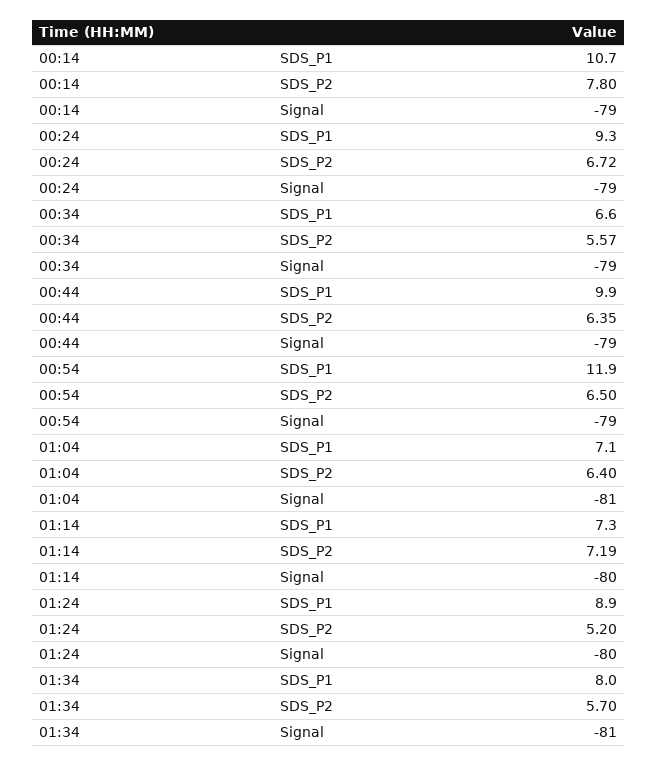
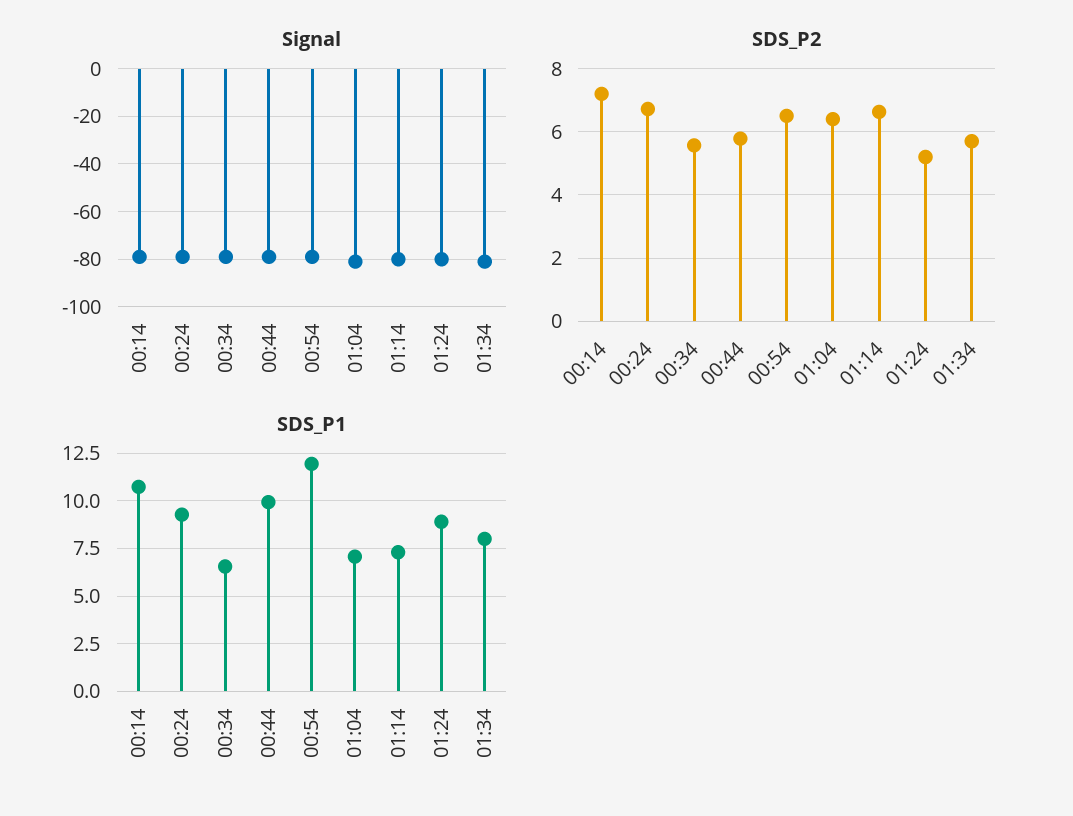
SDS_P2, 00:14: 7.8 -> 7.2
SDS_P2, 00:44: 6.35 -> 5.8
SDS_P2, 01:14: 7.19 -> 6.6

